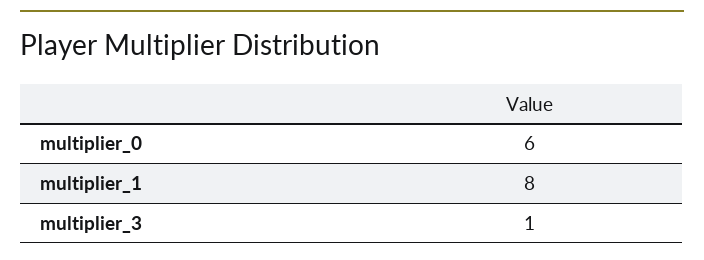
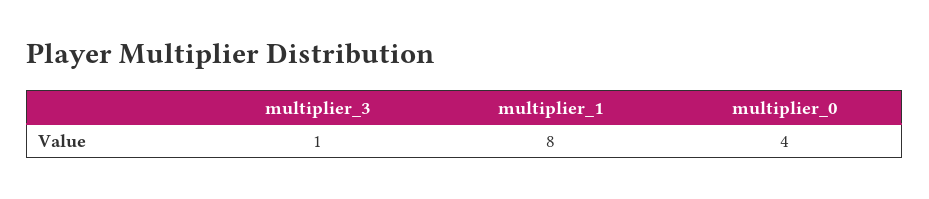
multiplier_0: 6 -> 4

